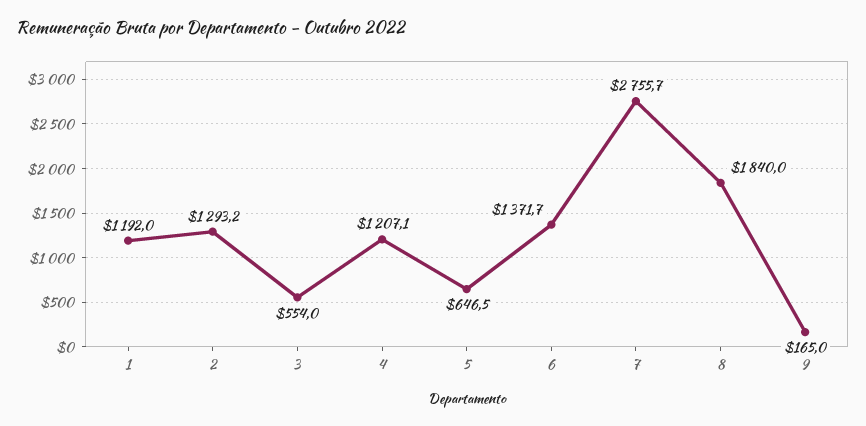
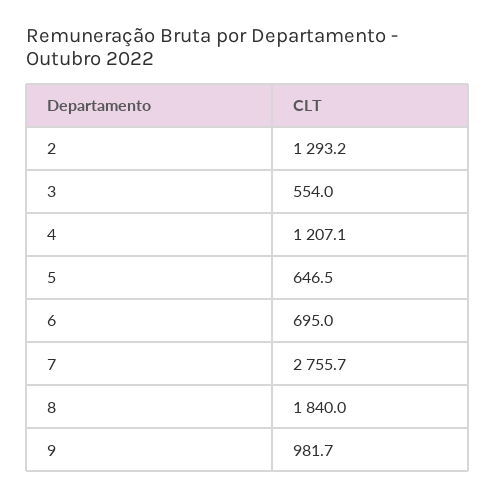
1: 1192 -> none
6: 1371.7 -> 695
9: 165 -> 981.7

